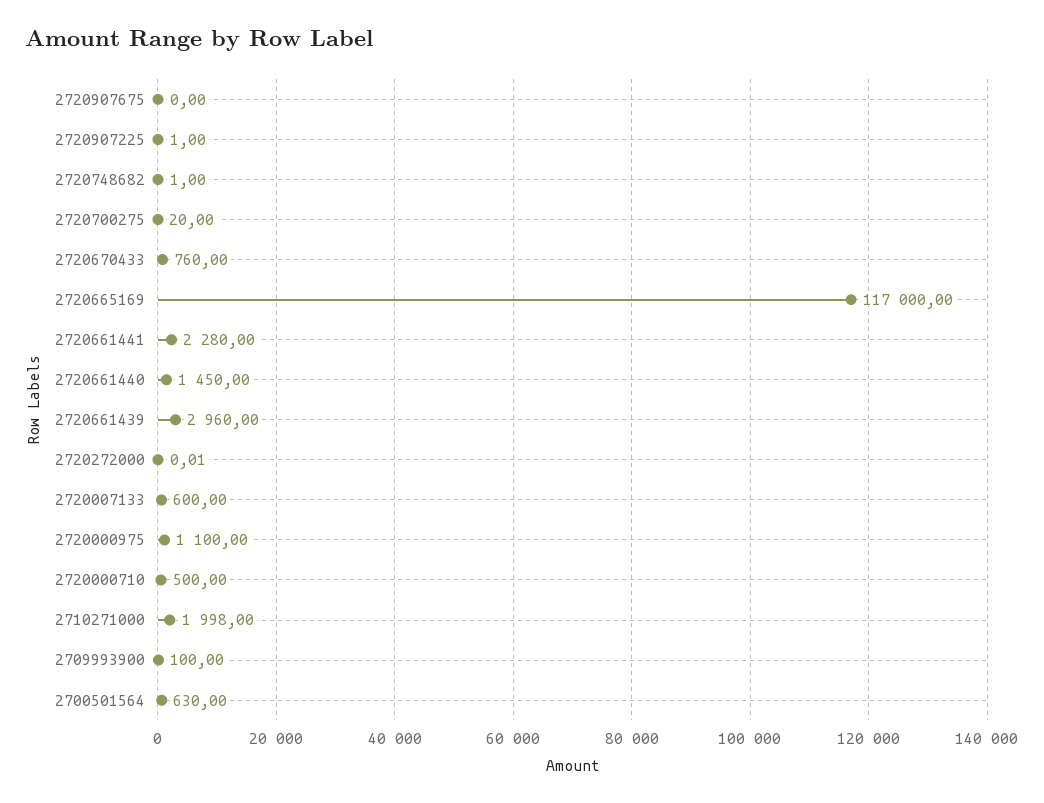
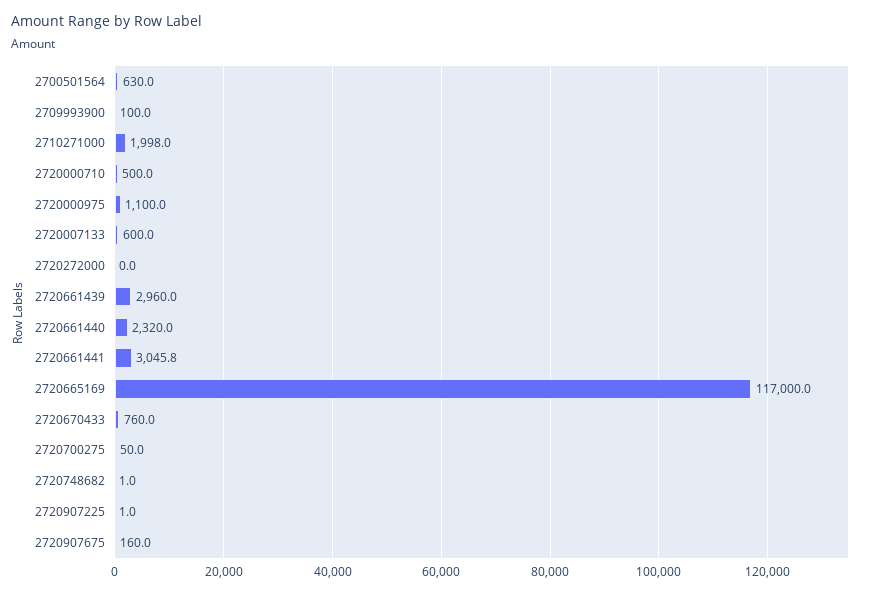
2720907675: 0 -> 160
2720700275: 20 -> 50
2720661441: 2280 -> 3045.8
2720661440: 1450 -> 2320

